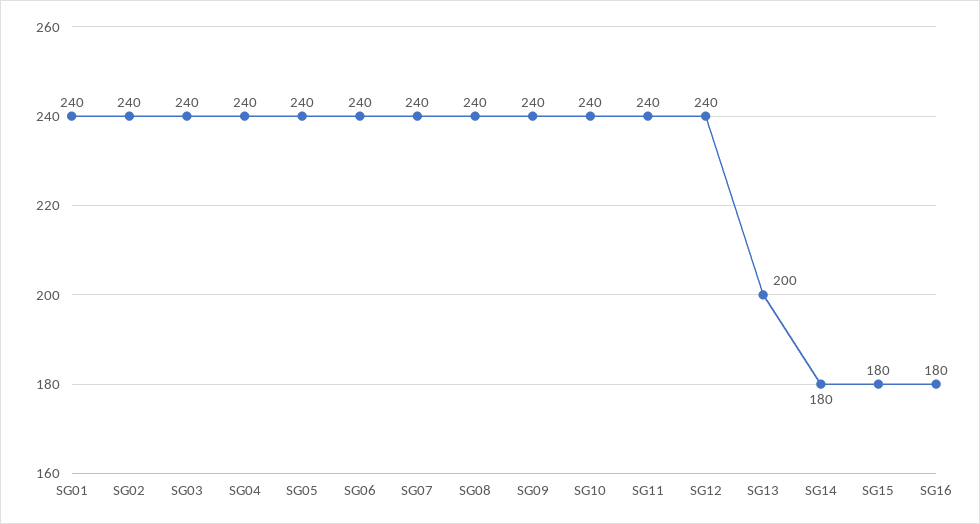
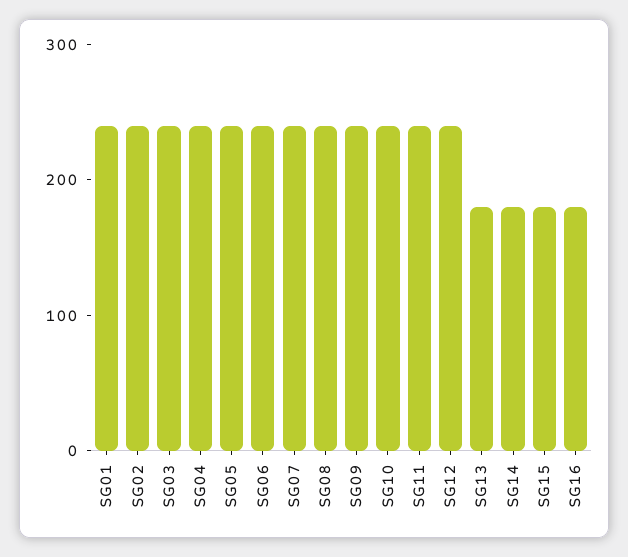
SG13: 200 -> 180

